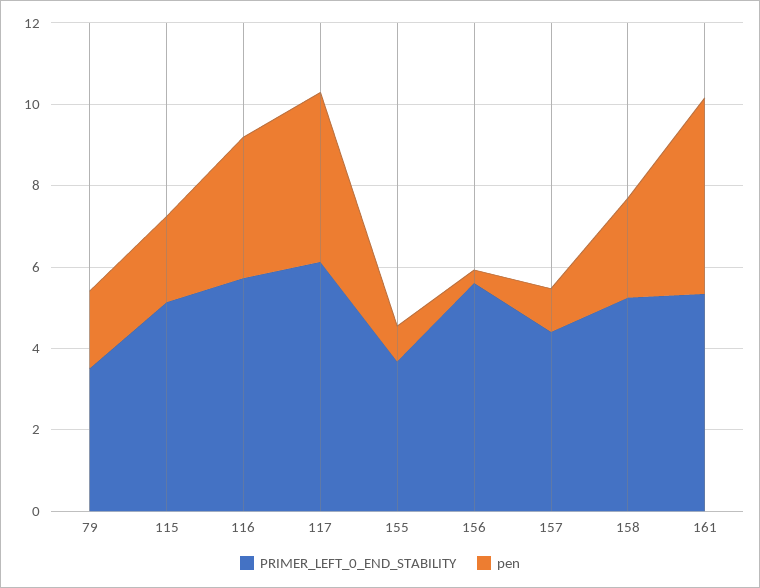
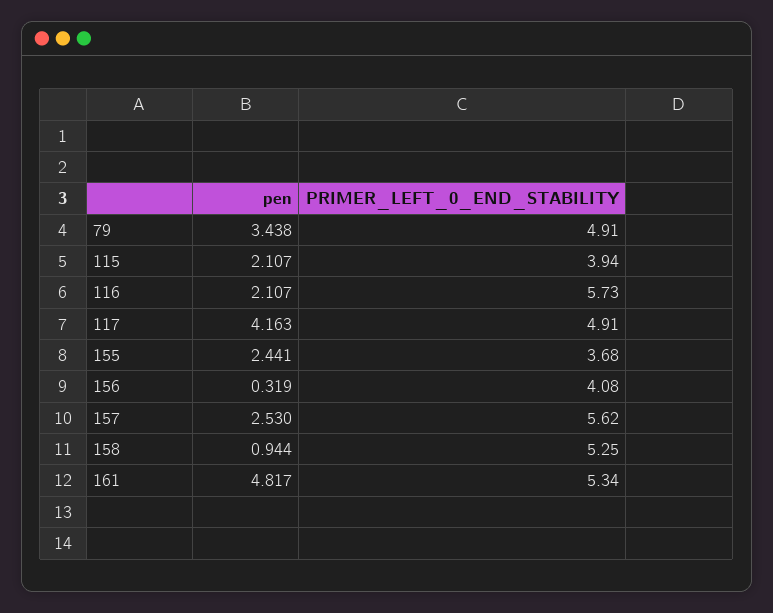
PRIMER_LEFT_0_END_STABILITY, 79: 3.5 -> 4.91
pen, 79: 2 -> 3.438
PRIMER_LEFT_0_END_STABILITY, 115: 5 -> 3.94
pen, 116: 3.5 -> 2.107
PRIMER_LEFT_0_END_STABILITY, 117: 6 -> 4.91
pen, 155: 1 -> 2.441
PRIMER_LEFT_0_END_STABILITY, 156: 5.5 -> 4.08
PRIMER_LEFT_0_END_STABILITY, 157: 4.5 -> 5.62
pen, 157: 1 -> 2.53
pen, 158: 2.5 -> 0.944

